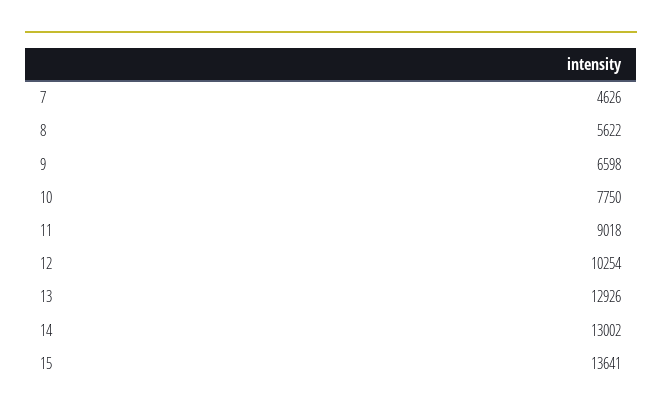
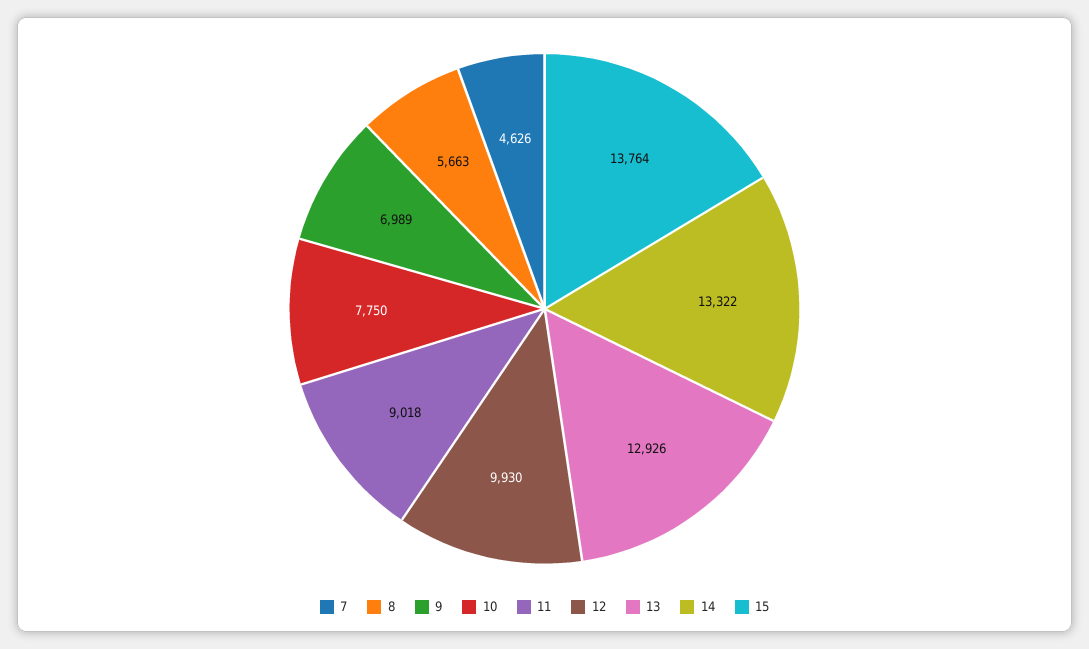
8: 5622 -> 5663
9: 6598 -> 6989
12: 10254 -> 9930
14: 13002 -> 13322
15: 13641 -> 13764

